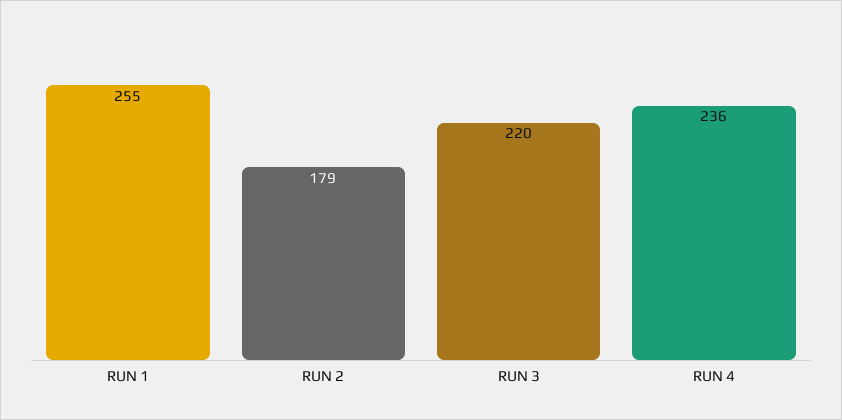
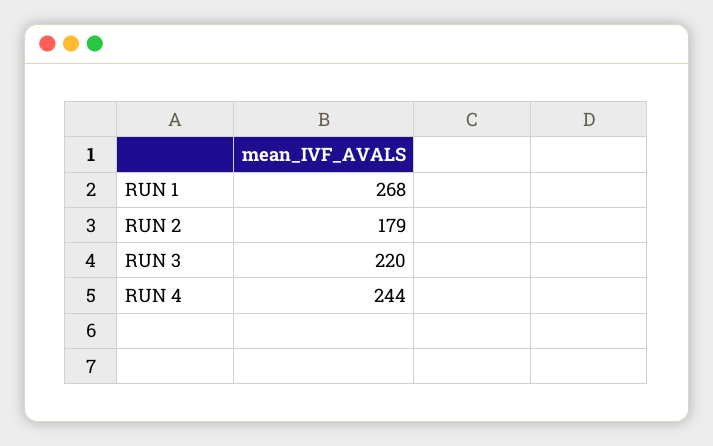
RUN 1: 255 -> 268
RUN 4: 236 -> 244

